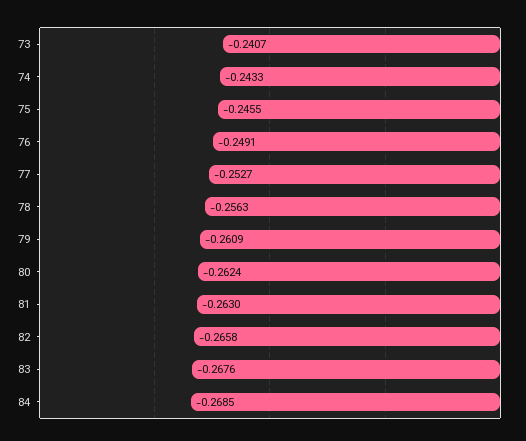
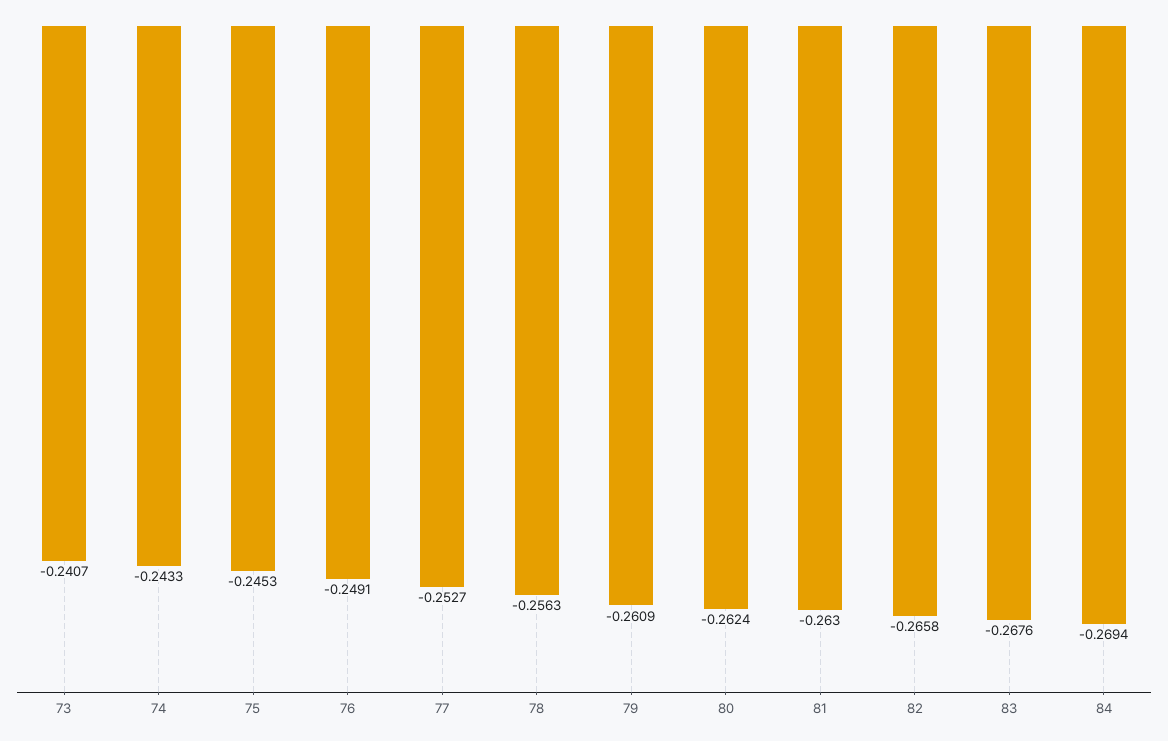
75: -0.2455 -> -0.2453
84: -0.2685 -> -0.2694

